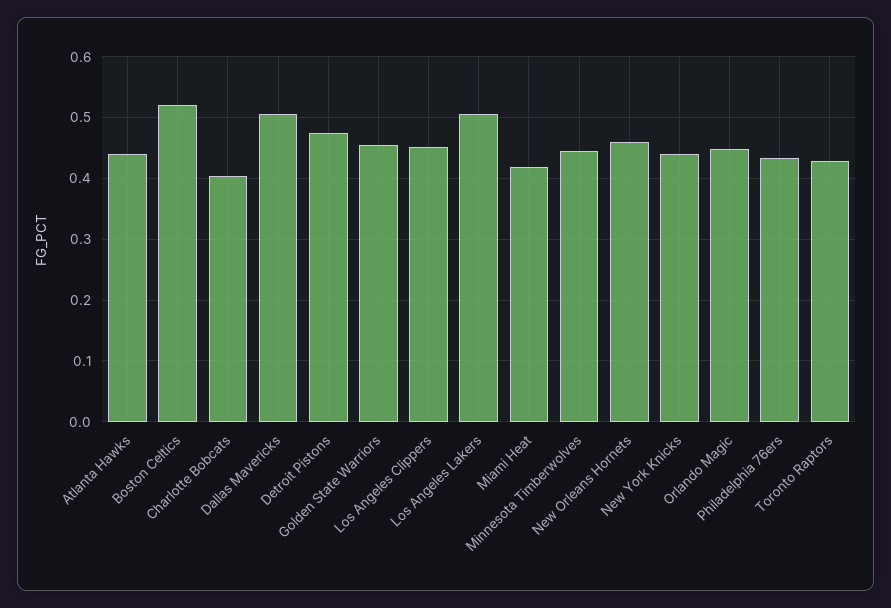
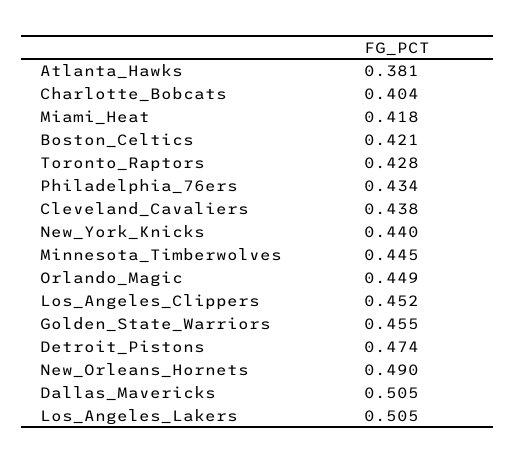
Atlanta Hawks: 0.44 -> 0.381
Boston Celtics: 0.52 -> 0.421
New Orleans Hornets: 0.46 -> 0.49
Cleveland_Cavaliers: none -> 0.438

